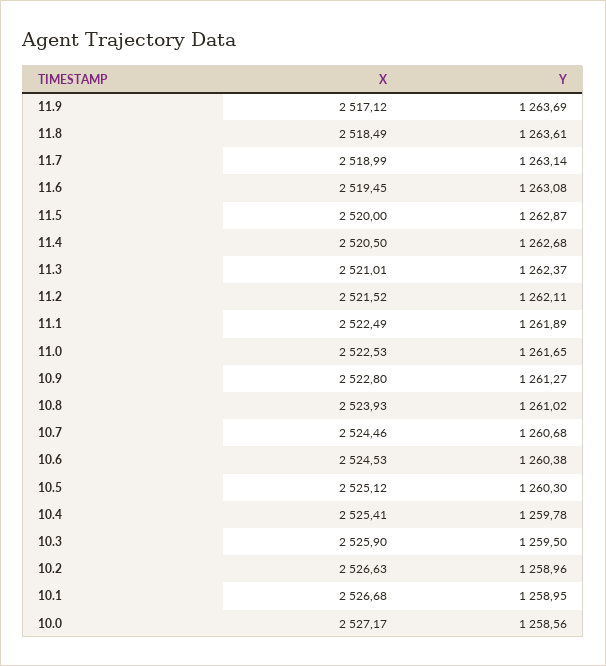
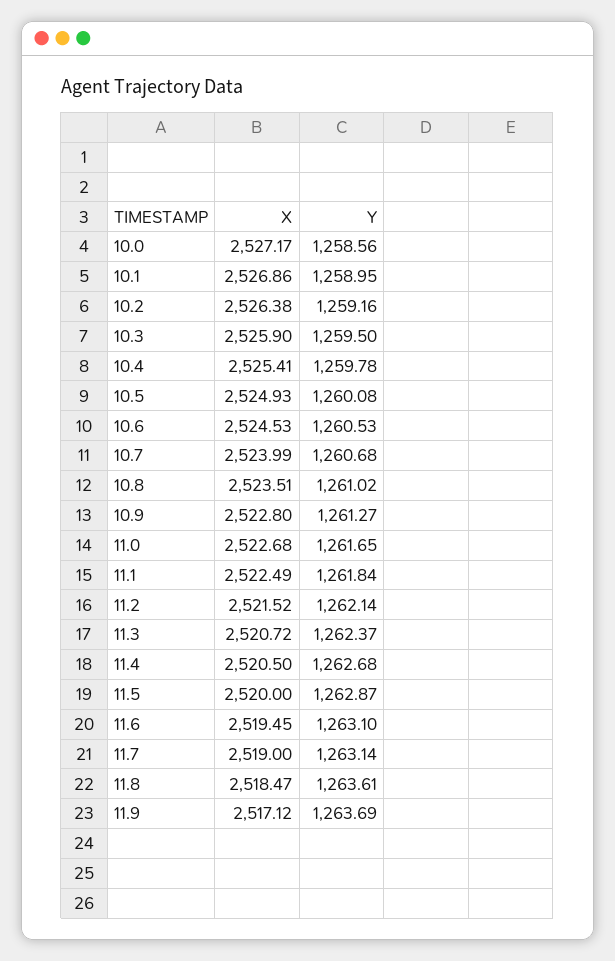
X, 11.8: 2518.49 -> 2518.47
X, 11.7: 2518.99 -> 2519
Y, 11.6: 1263.08 -> 1263.1
X, 11.3: 2521.01 -> 2520.72
Y, 11.2: 1262.11 -> 1262.14
Y, 11.1: 1261.89 -> 1261.84
X, 11.0: 2522.53 -> 2522.68
X, 10.8: 2523.93 -> 2523.51
X, 10.7: 2524.46 -> 2523.99
Y, 10.6: 1260.38 -> 1260.53
X, 10.5: 2525.12 -> 2524.93
Y, 10.5: 1260.3 -> 1260.08
X, 10.2: 2526.63 -> 2526.38
Y, 10.2: 1258.96 -> 1259.16
X, 10.1: 2526.68 -> 2526.86

